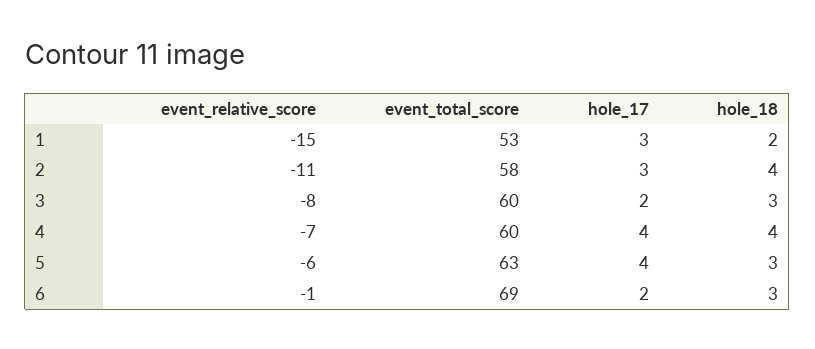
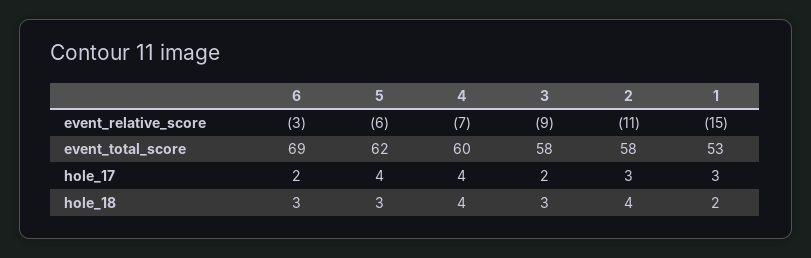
event_relative_score, 3: -8 -> -9
event_total_score, 3: 60 -> 58
event_total_score, 5: 63 -> 62
event_relative_score, 6: -1 -> -3

